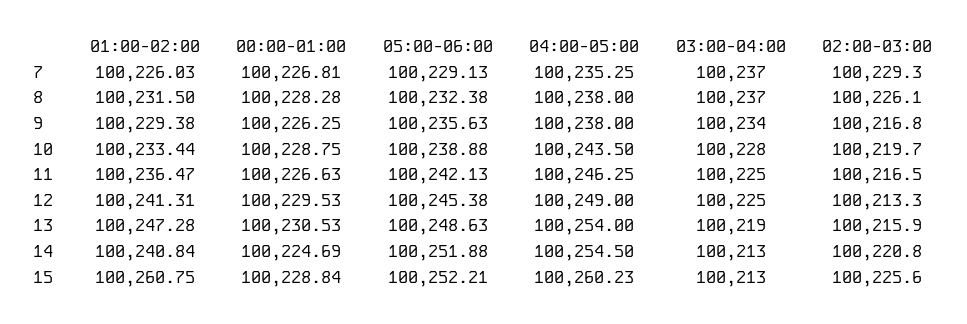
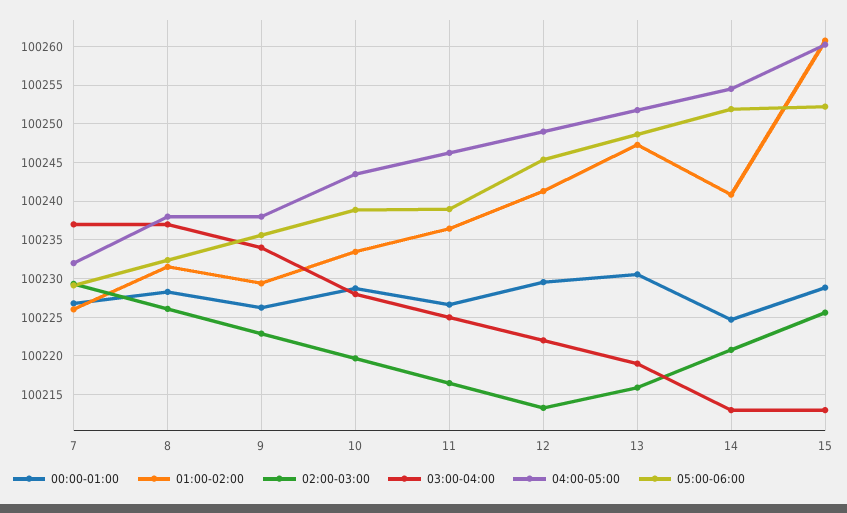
04:00-05:00, 7: 100235.25 -> 100232
02:00-03:00, 9: 100216.8 -> 100223
05:00-06:00, 11: 100242.13 -> 100239
03:00-04:00, 12: 100225 -> 100222
04:00-05:00, 13: 100254 -> 100252

